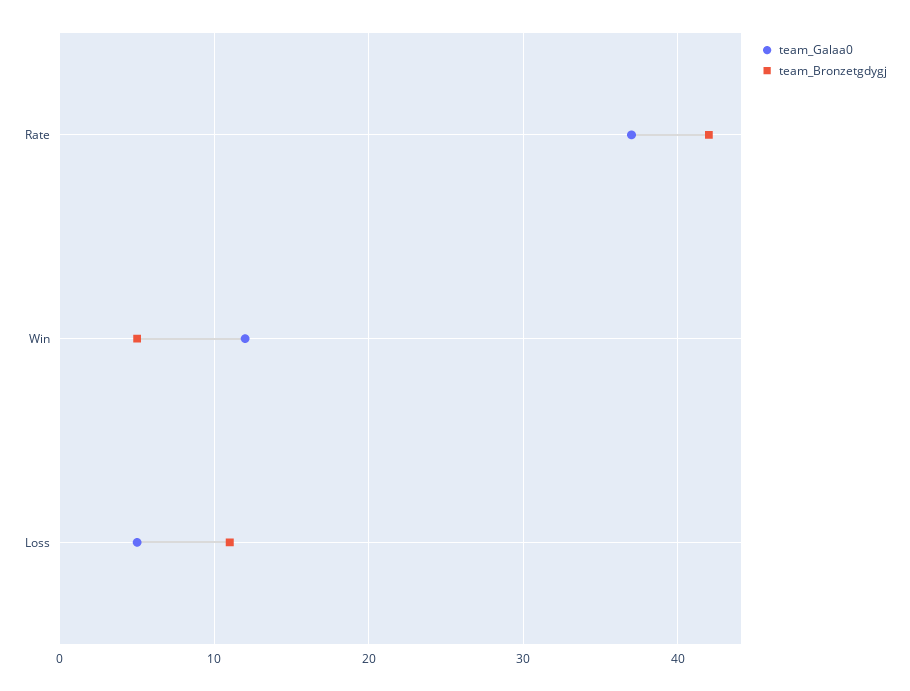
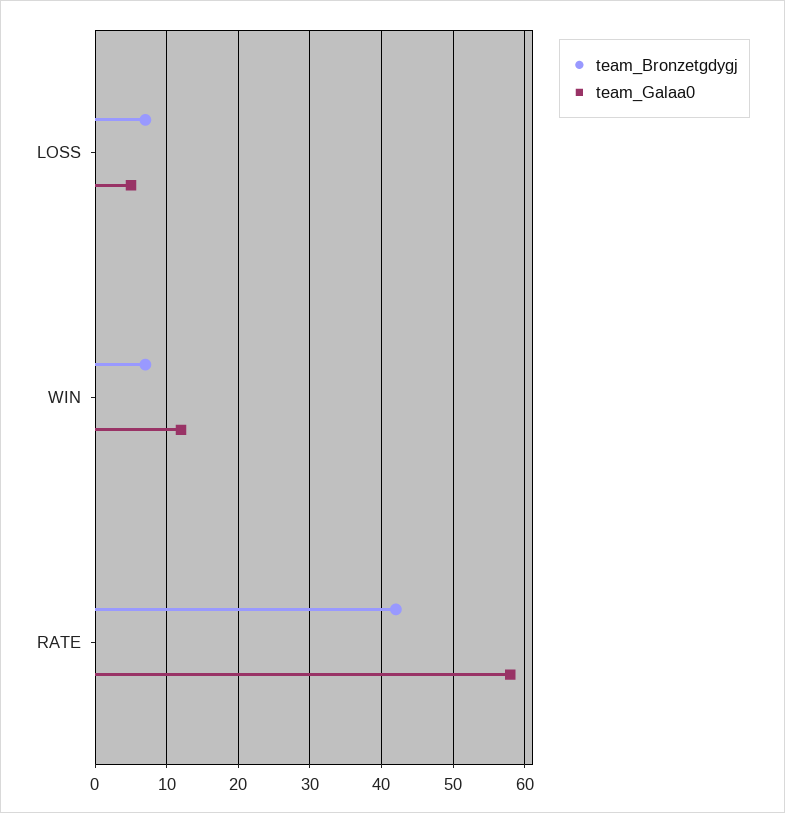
team_Galaa0, Rate: 37 -> 58
team_Bronzetgdygj, Win: 5 -> 7
team_Bronzetgdygj, Loss: 11 -> 7

